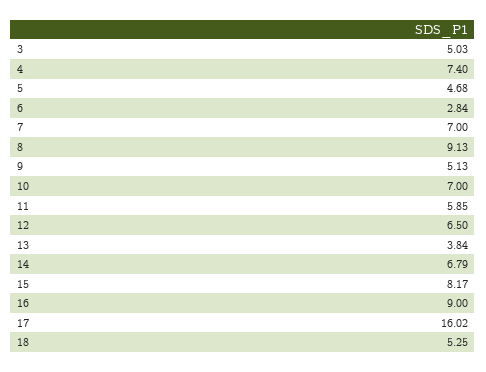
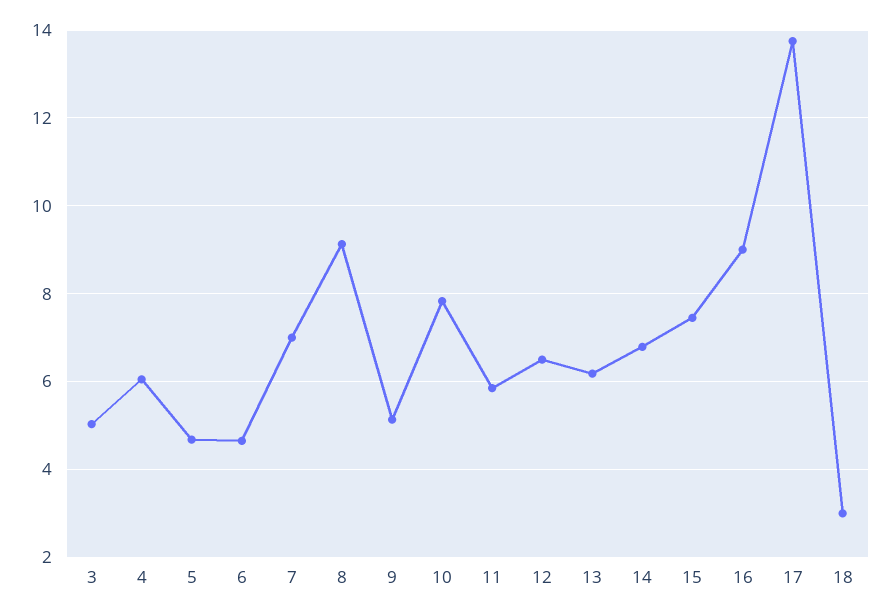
4: 7.4 -> 6
6: 2.84 -> 4.6
10: 7 -> 7.8
13: 3.84 -> 6.2
15: 8.17 -> 7.4
17: 16.02 -> 13.8
18: 5.25 -> 3

